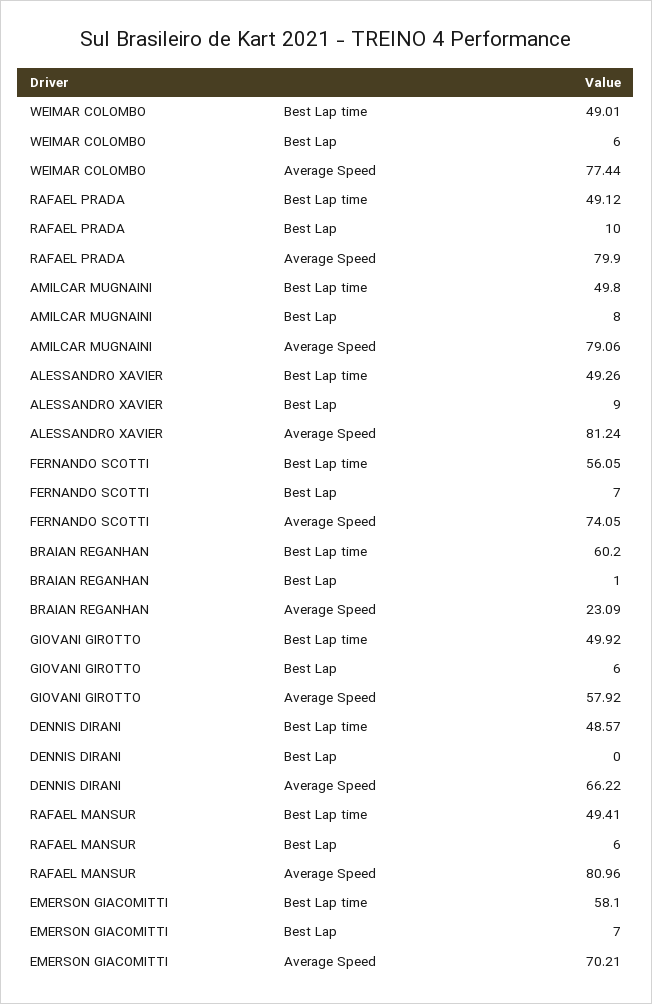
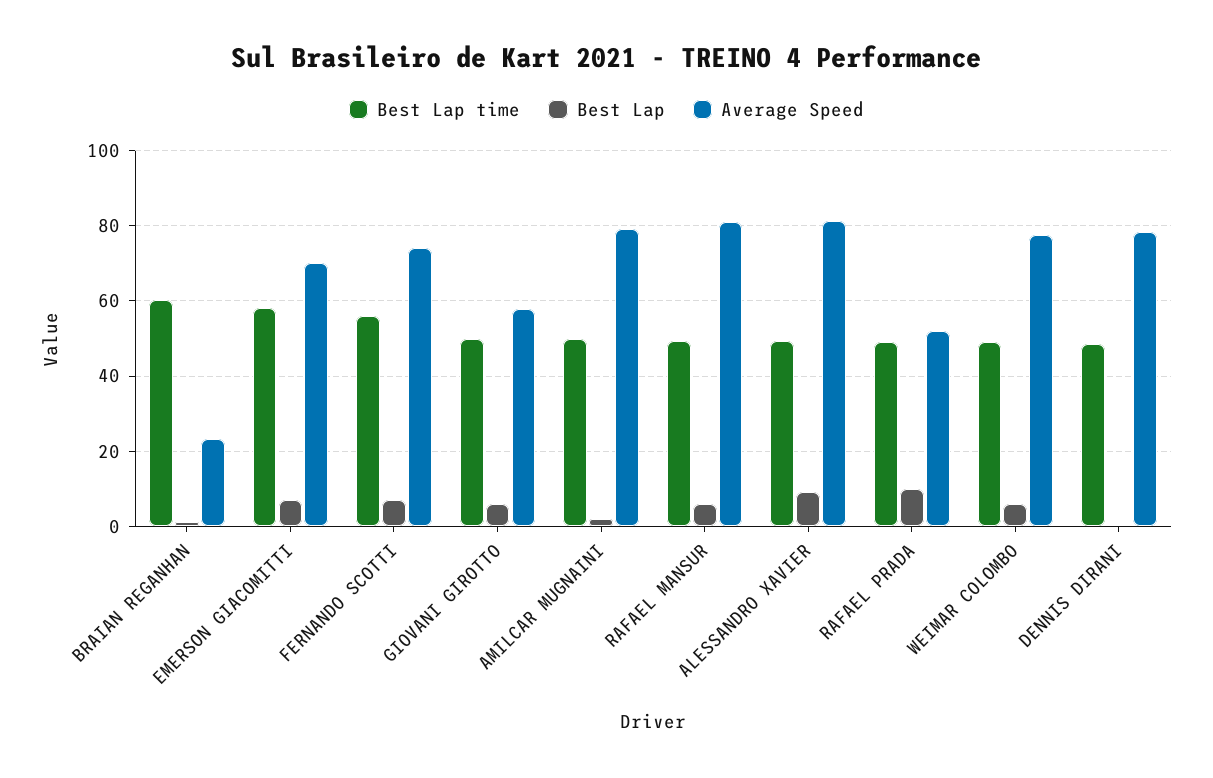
Average Speed, RAFAEL PRADA: 79.9 -> 52
Best Lap, AMILCAR MUGNAINI: 8 -> 2
Average Speed, DENNIS DIRANI: 66.22 -> 78

